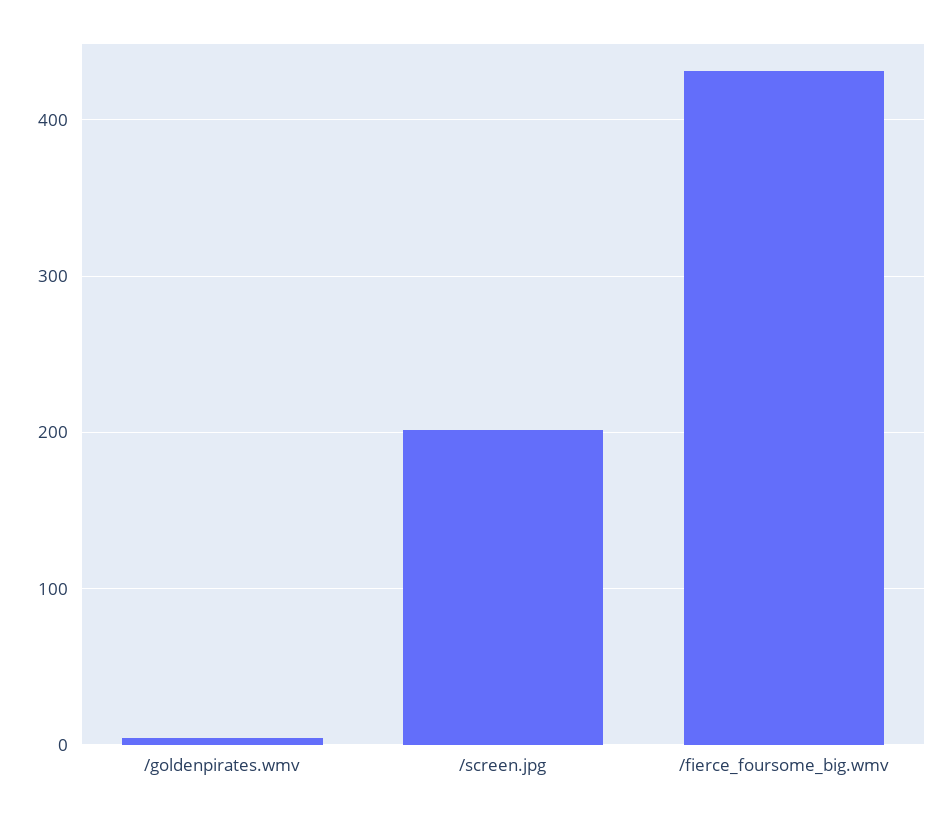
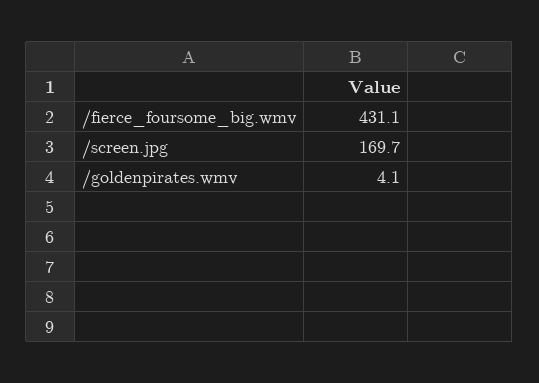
/screen.jpg: 200 -> 169.7

